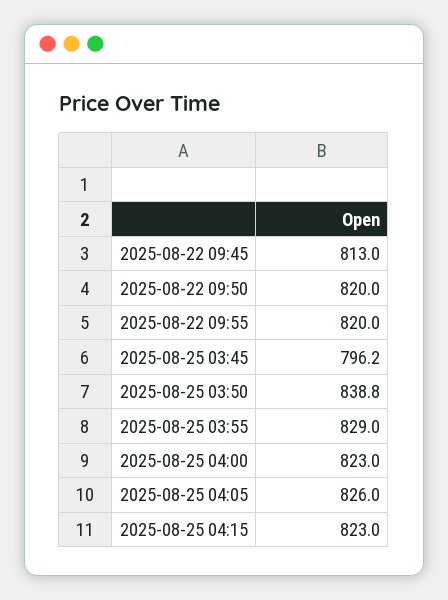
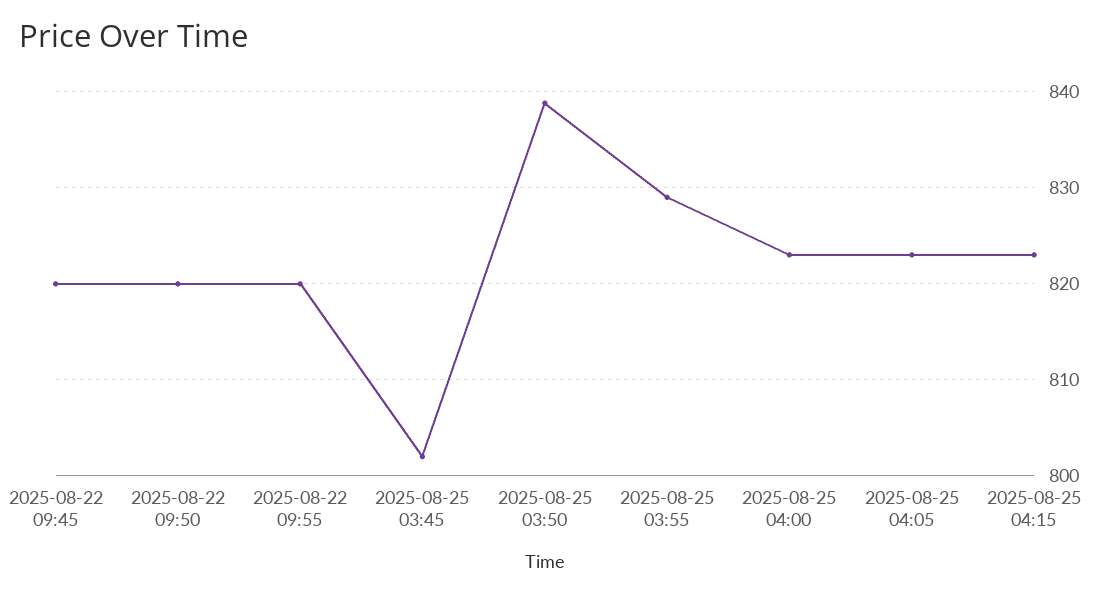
2025-08-22 09:45: 813 -> 820
2025-08-25 03:45: 796.2 -> 802
2025-08-25 04:05: 826 -> 823

